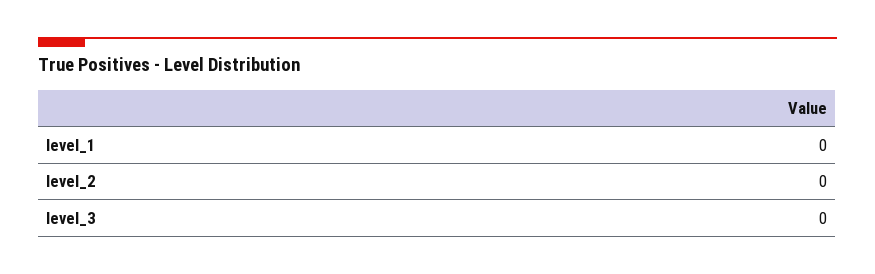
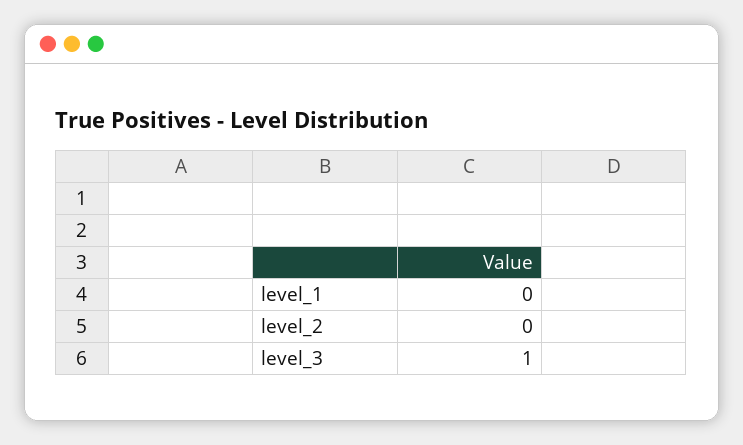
level_3: 0 -> 1

